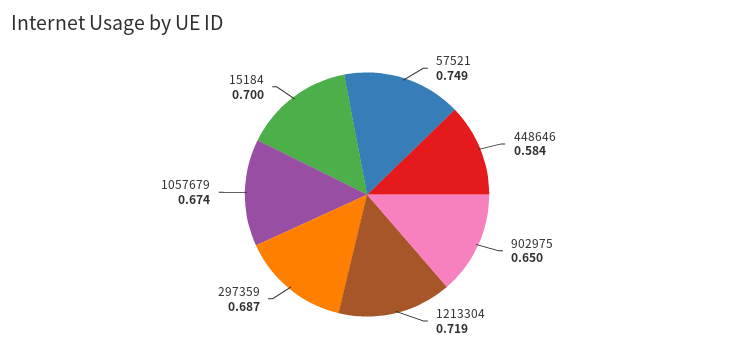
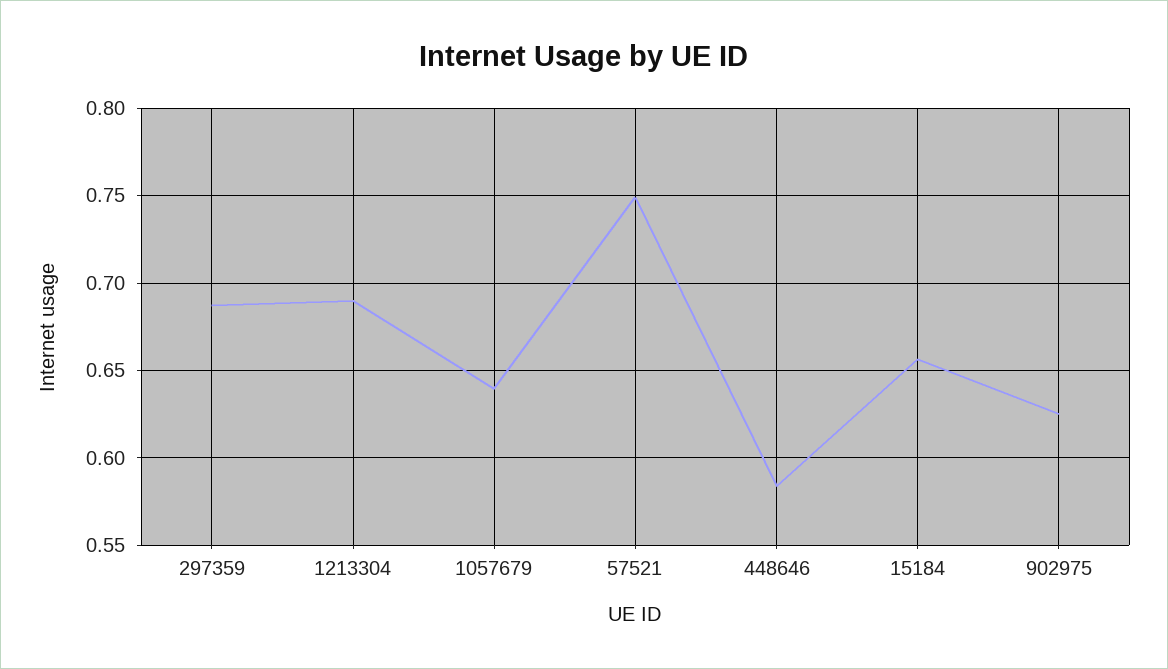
902975: 0.65 -> 0.625
1213304: 0.719 -> 0.69
1057679: 0.674 -> 0.64
15184: 0.7 -> 0.655

